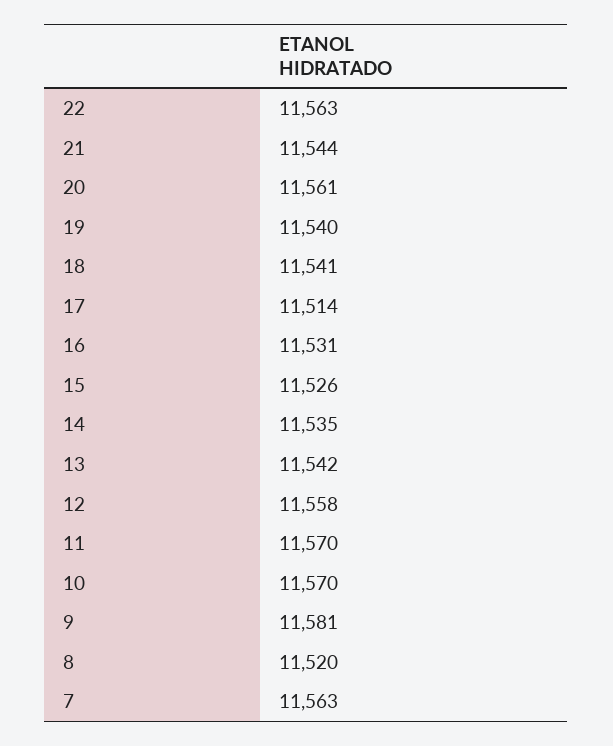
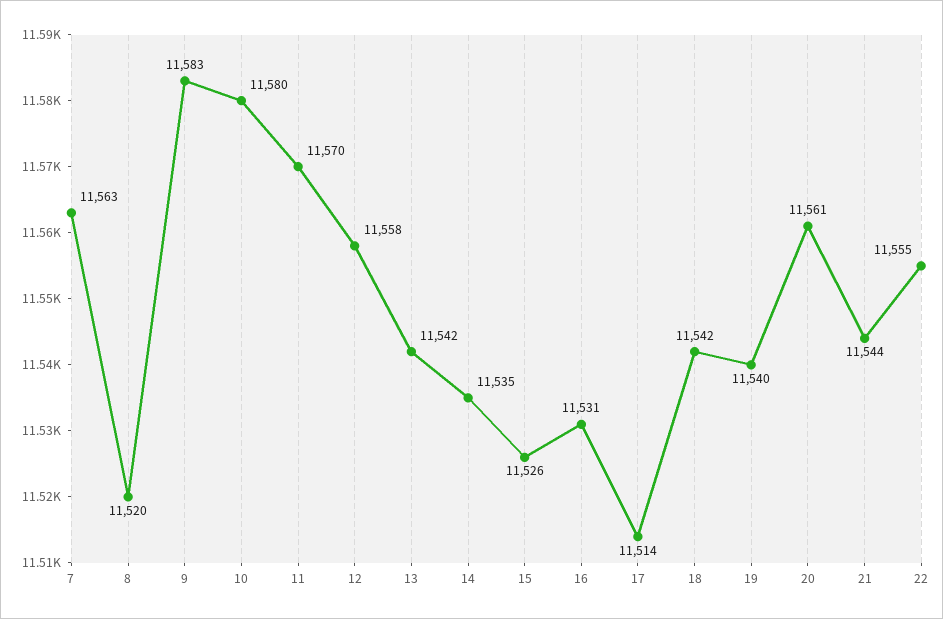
22: 11563 -> 11555
18: 11541 -> 11542
10: 11570 -> 11580
9: 11581 -> 11583

